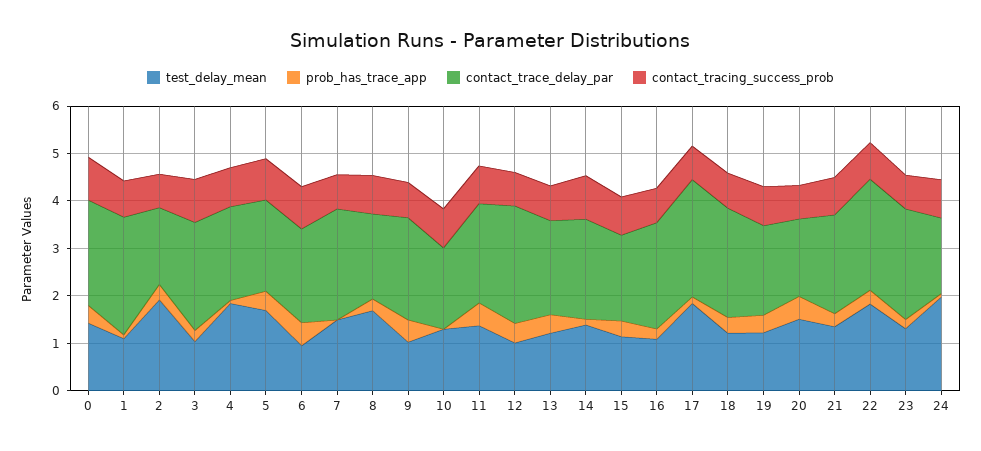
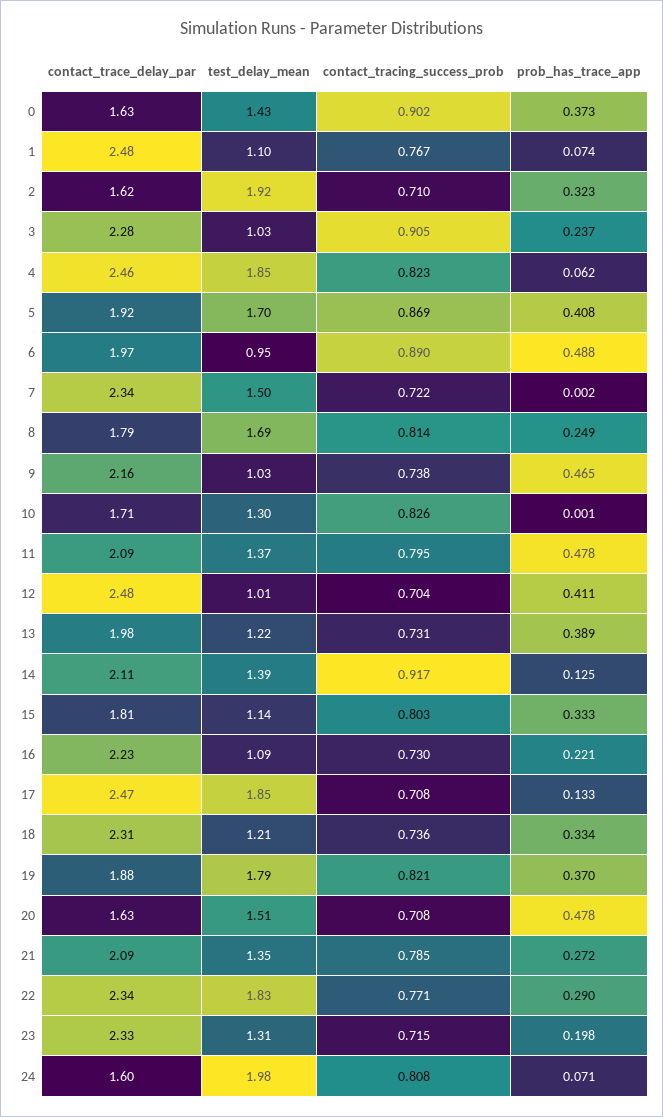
contact_trace_delay_par, 0: 2.2 -> 1.63
contact_trace_delay_par, 4: 2 -> 2.46
test_delay_mean, 19: 1.2 -> 1.79

